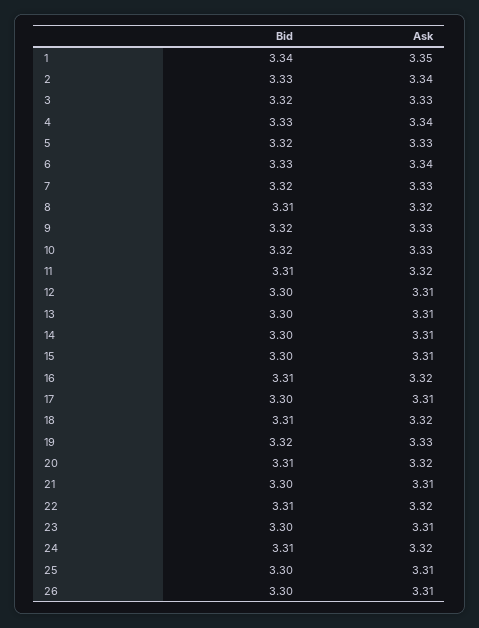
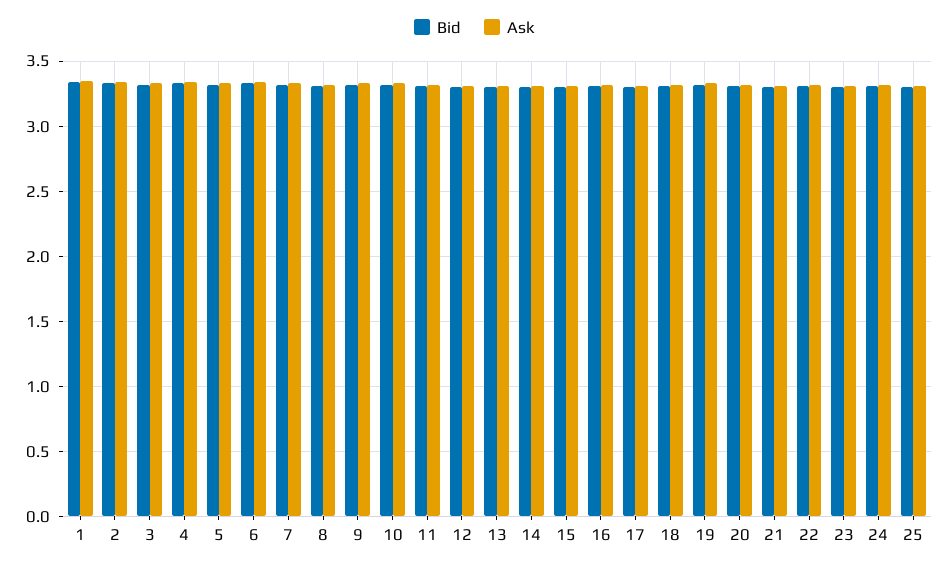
Bid, 26: 3.3 -> none
Ask, 26: 3.31 -> none

